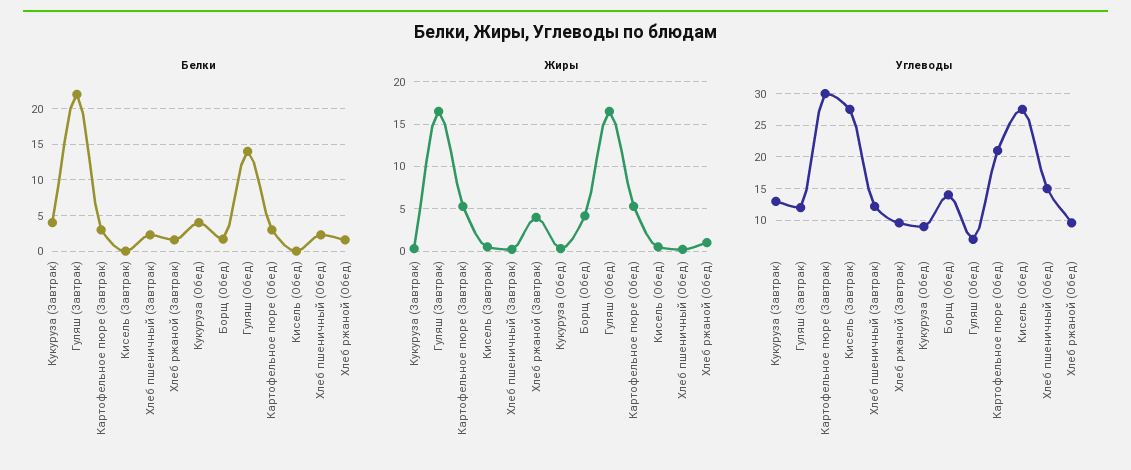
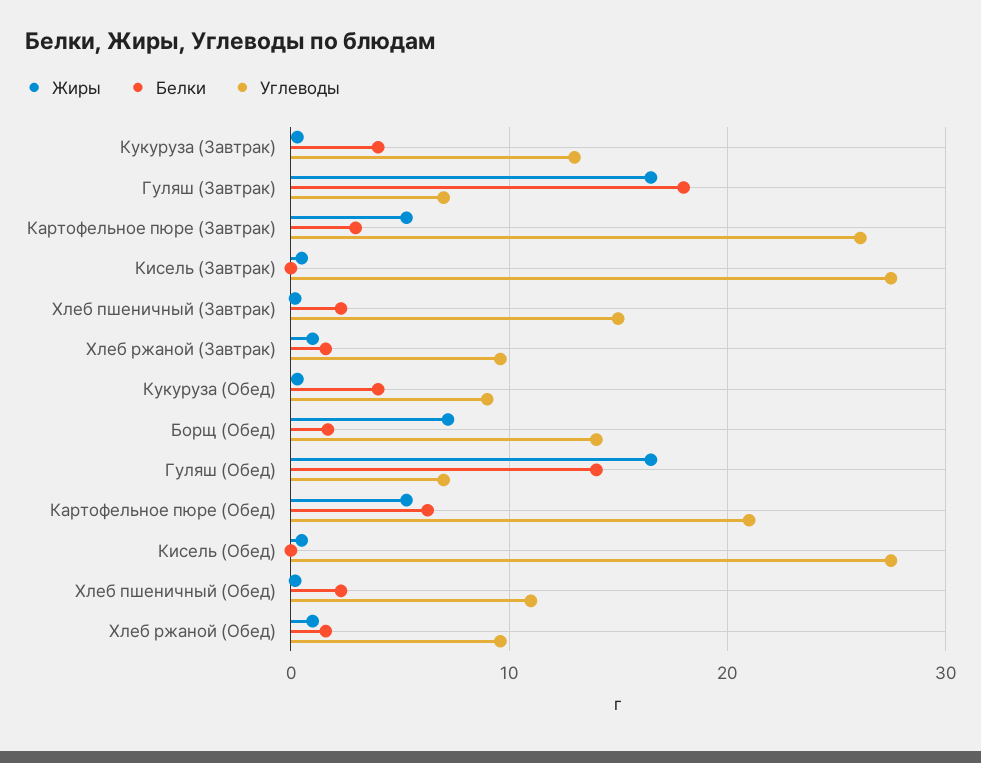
Белки, Гуляш (Завтрак): 22 -> 18
Белки, Картофельное пюре (Обед): 3 -> 6
Жиры, Хлеб ржаной (Завтрак): 4 -> 1
Жиры, Борщ (Обед): 4 -> 7
Углеводы, Гуляш (Завтрак): 12 -> 7
Углеводы, Картофельное пюре (Завтрак): 30 -> 26
Углеводы, Хлеб пшеничный (Завтрак): 12 -> 15
Углеводы, Хлеб пшеничный (Обед): 15 -> 11

